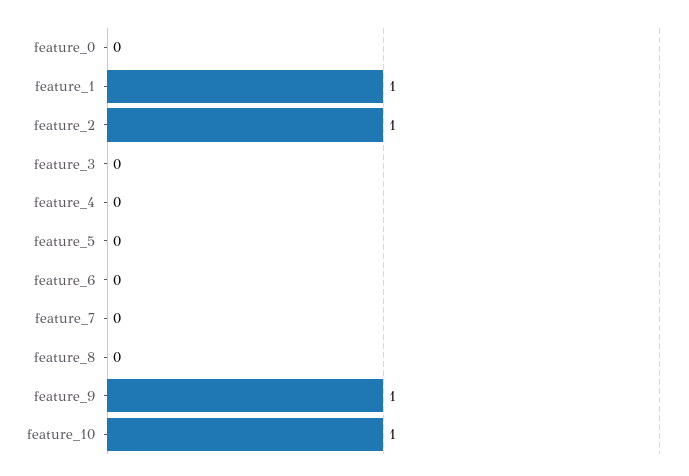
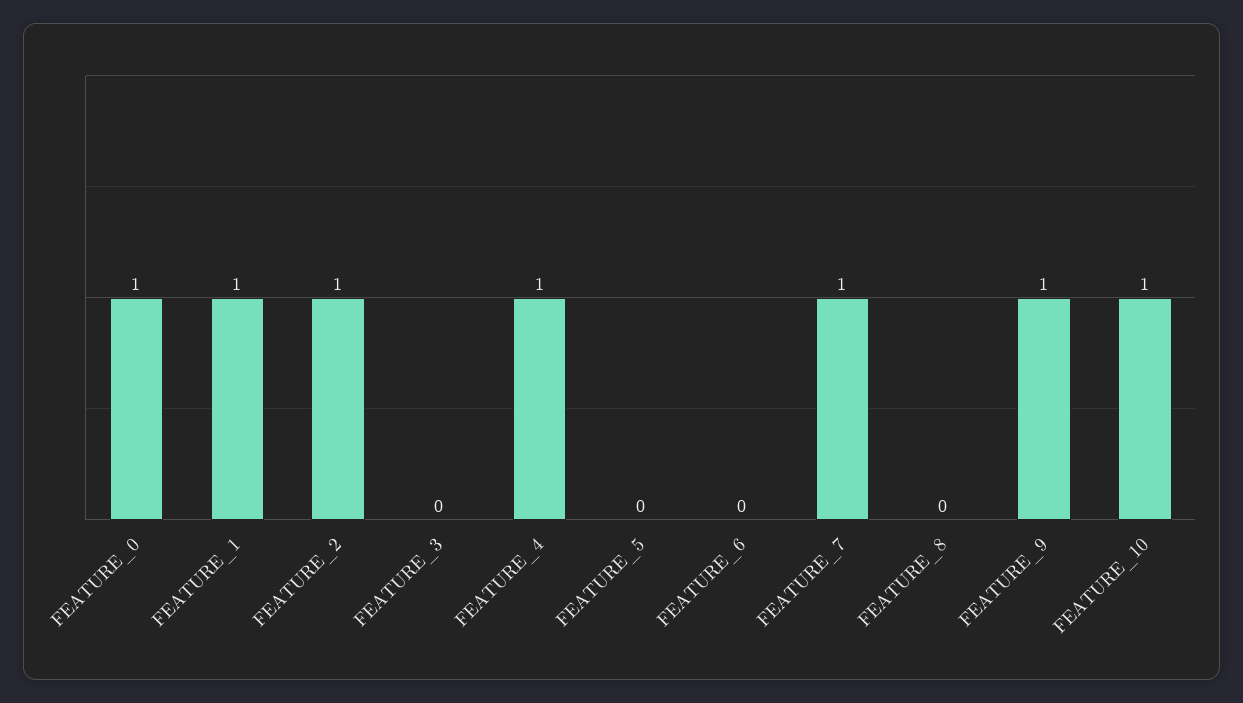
feature_0: 0 -> 1
feature_4: 0 -> 1
feature_7: 0 -> 1

